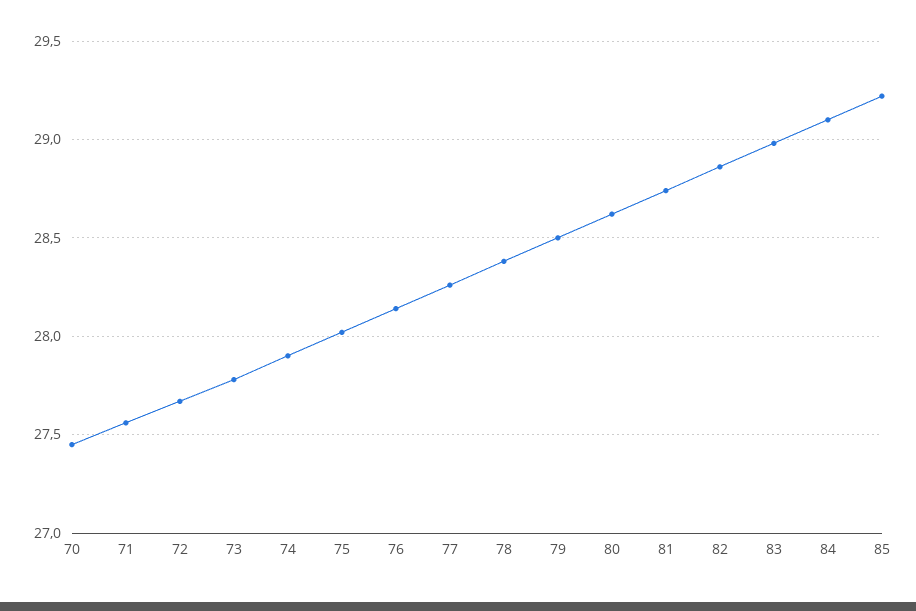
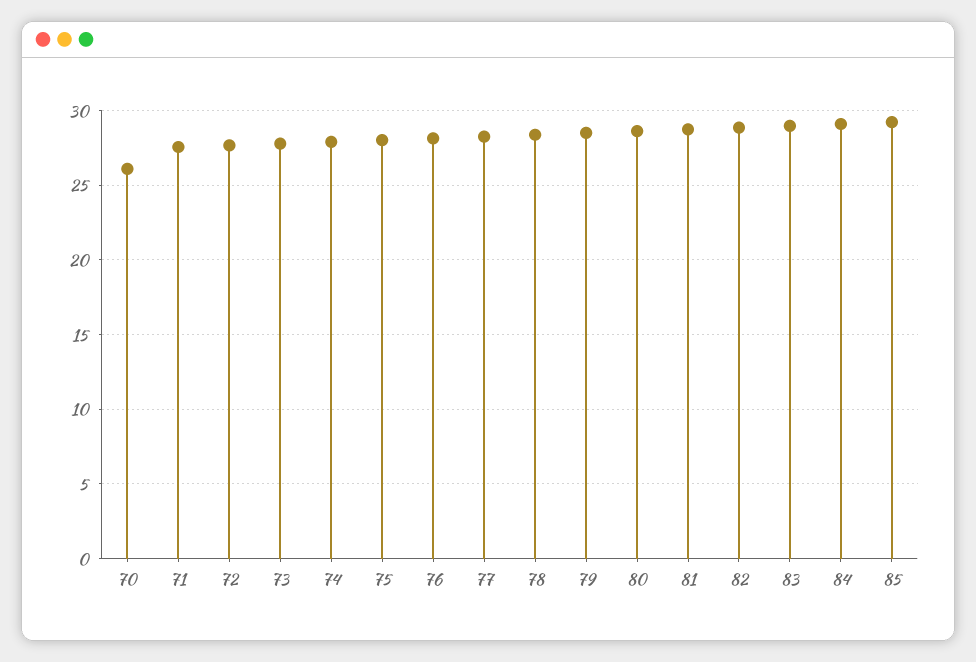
70: 27.45 -> 26

